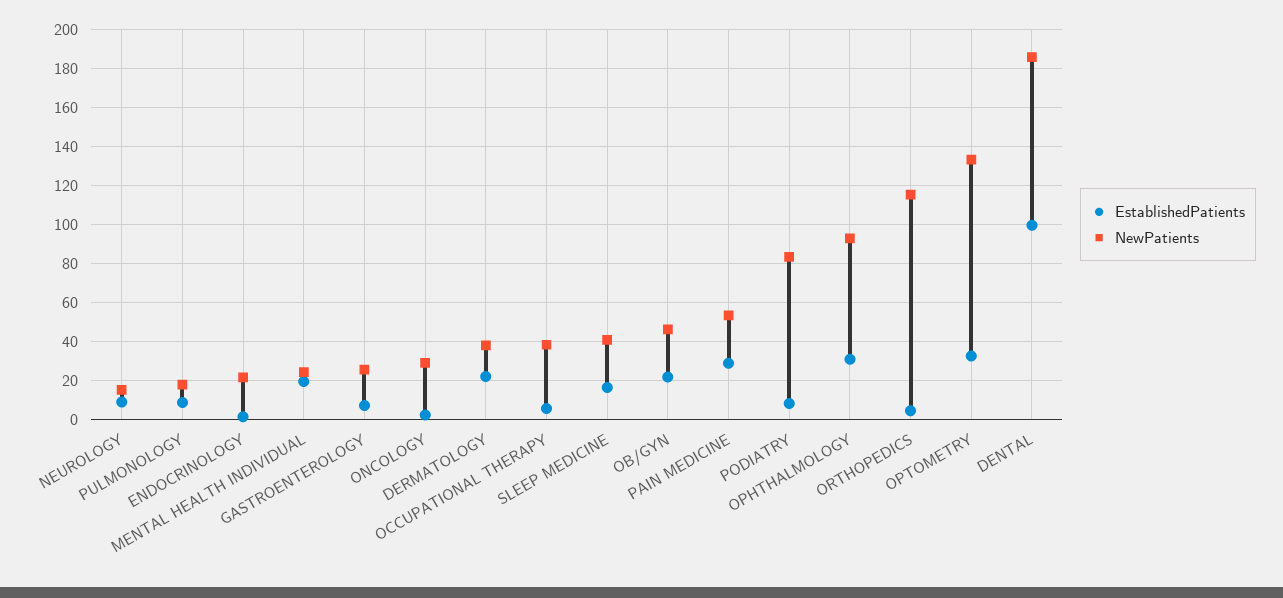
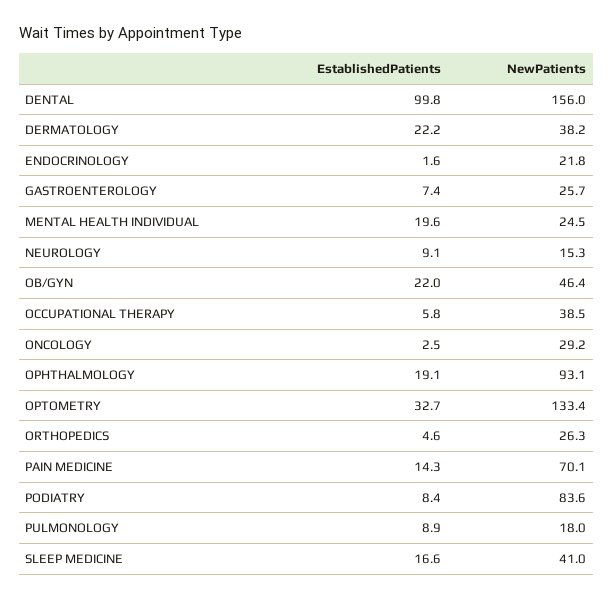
EstablishedPatients, PAIN MEDICINE: 30 -> 14.3
NewPatients, PAIN MEDICINE: 55 -> 70.1
EstablishedPatients, OPHTHALMOLOGY: 30 -> 19.1
NewPatients, ORTHOPEDICS: 115 -> 26.3
NewPatients, DENTAL: 185 -> 156

